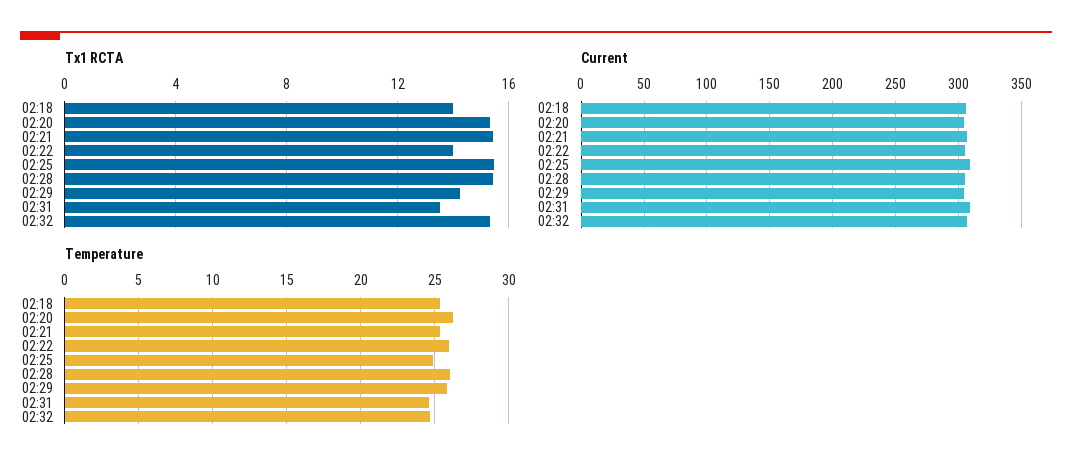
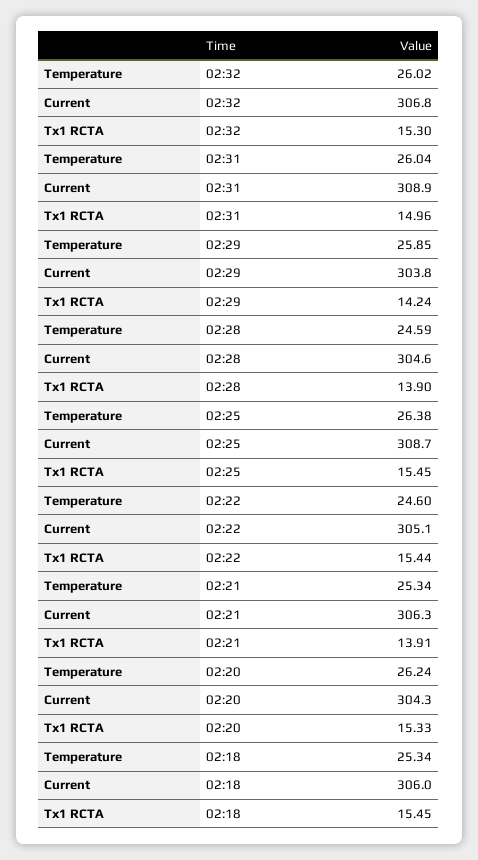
Tx1 RCTA, 02:18: 14 -> 15.45
Tx1 RCTA, 02:21: 15.5 -> 13.91
Tx1 RCTA, 02:22: 14 -> 15.44
Tx1 RCTA, 02:28: 15.5 -> 13.9
Tx1 RCTA, 02:31: 13.5 -> 14.96
Temperature, 02:22: 26 -> 24.6
Temperature, 02:25: 25 -> 26.38
Temperature, 02:28: 26 -> 24.59
Temperature, 02:31: 24.5 -> 26.04
Temperature, 02:32: 24.5 -> 26.02

